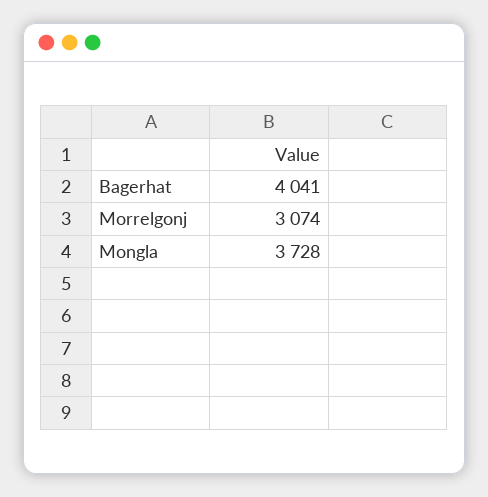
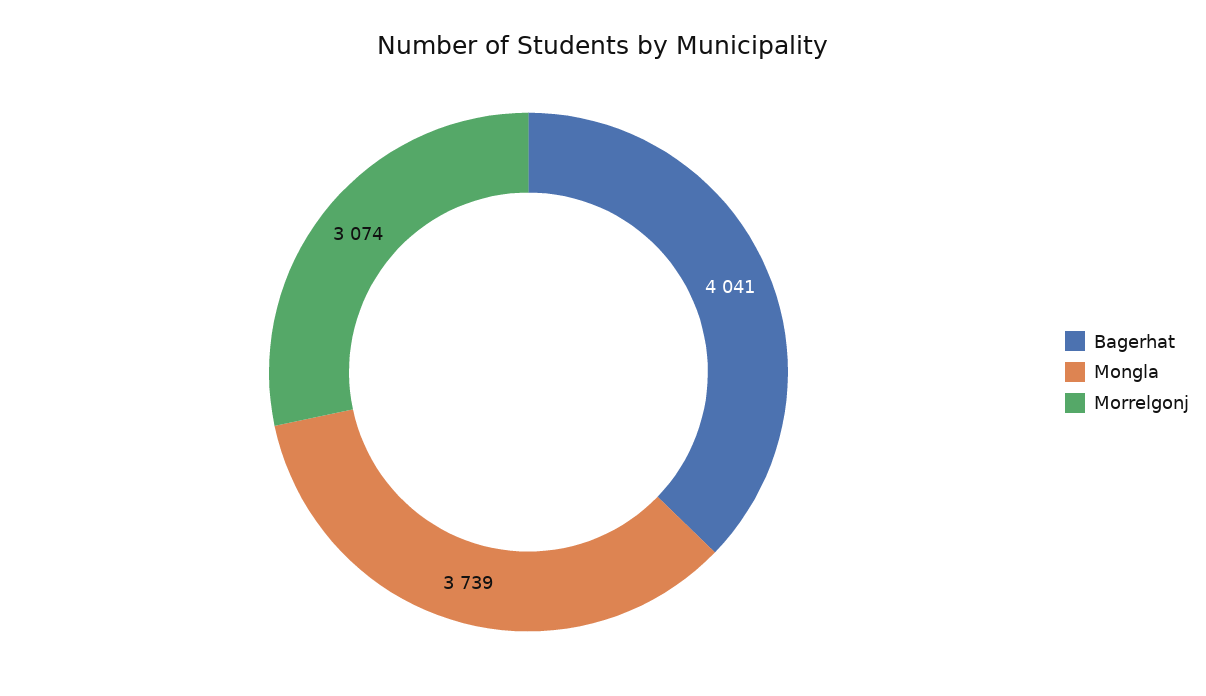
Mongla: 3728 -> 3739

